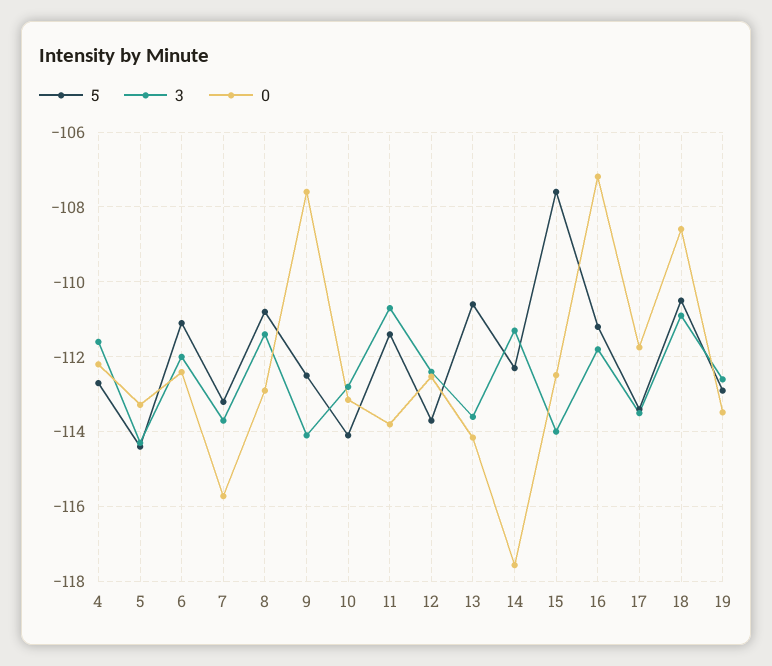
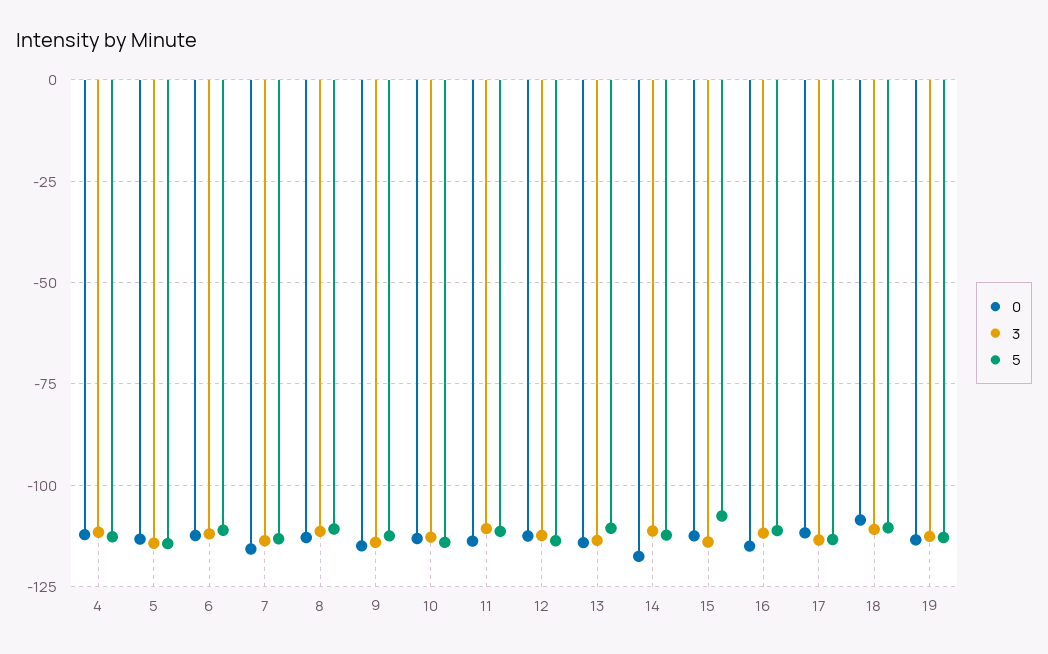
0, 9: -107.6 -> -115
0, 16: -107.2 -> -115

